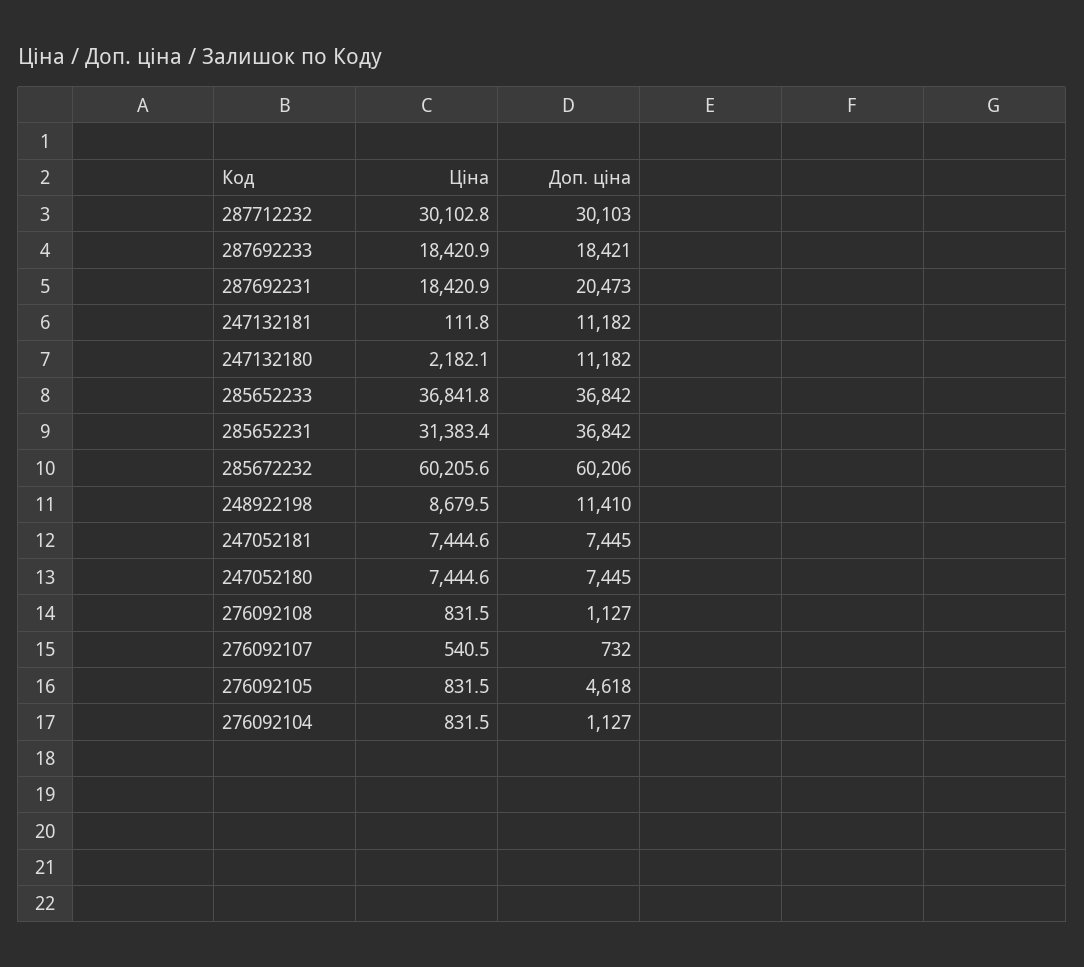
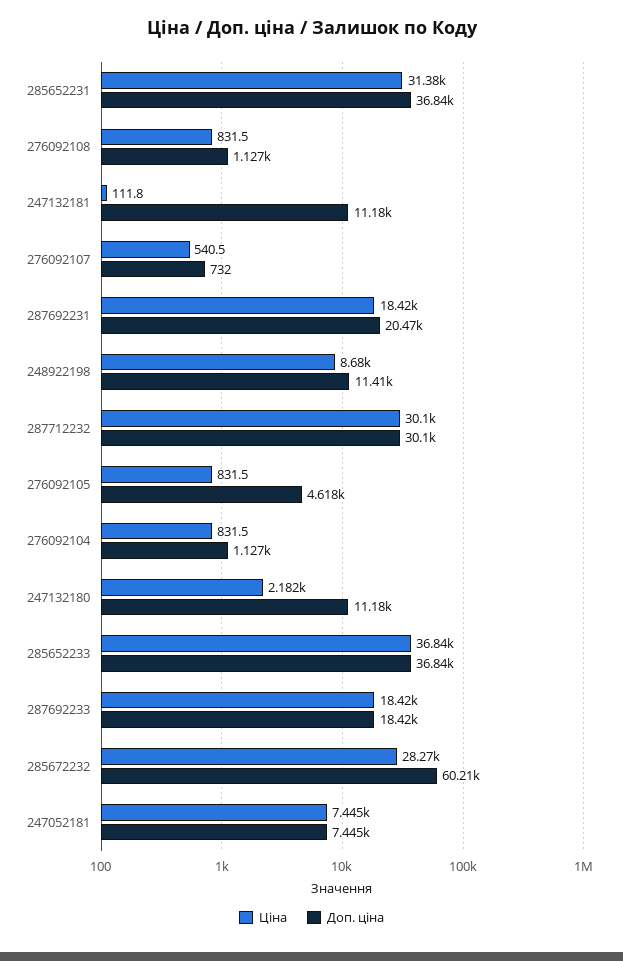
Ціна, 285672232: 60205.6 -> 28270
Ціна, 247052180: 7444.6 -> none
Доп. ціна, 247052180: 7445 -> none

